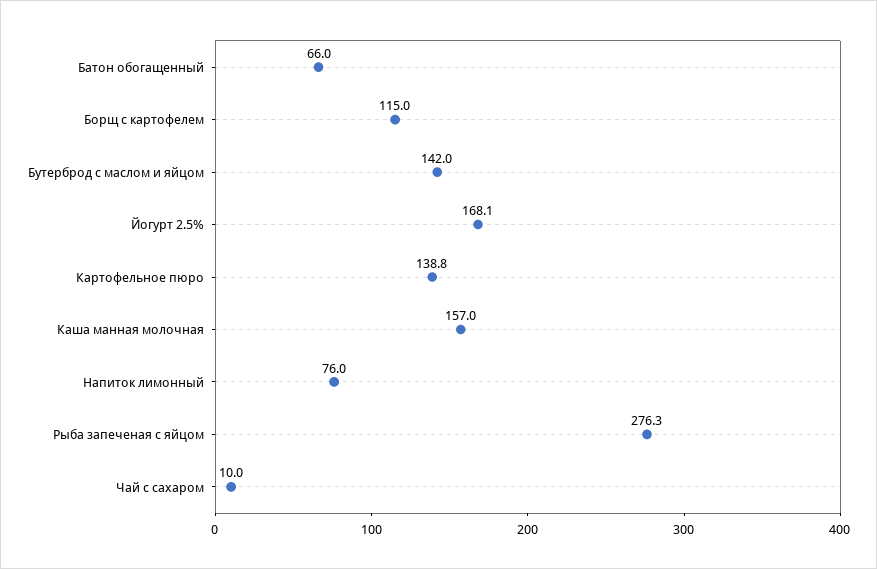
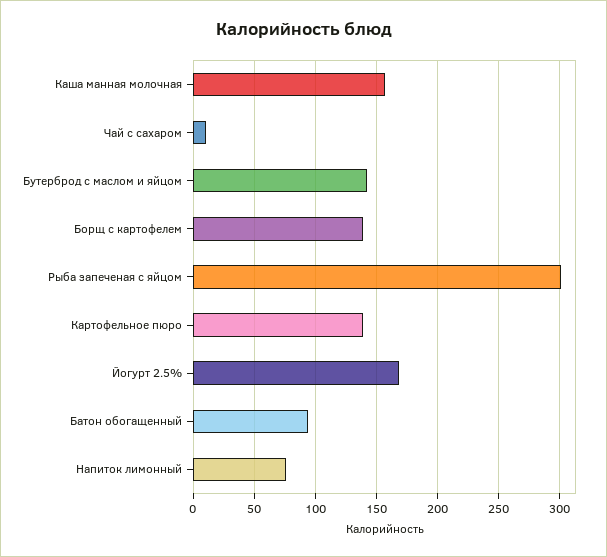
Батон обогащенный: 66 -> 95
Борщ с картофелем: 115 -> 140
Рыба запеченая с яйцом: 276.3 -> 300

